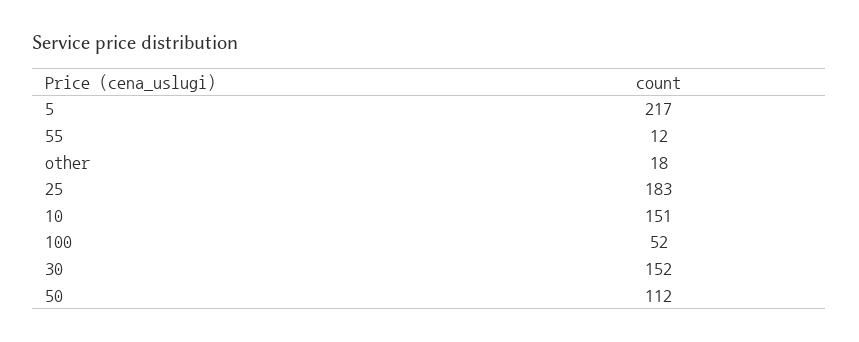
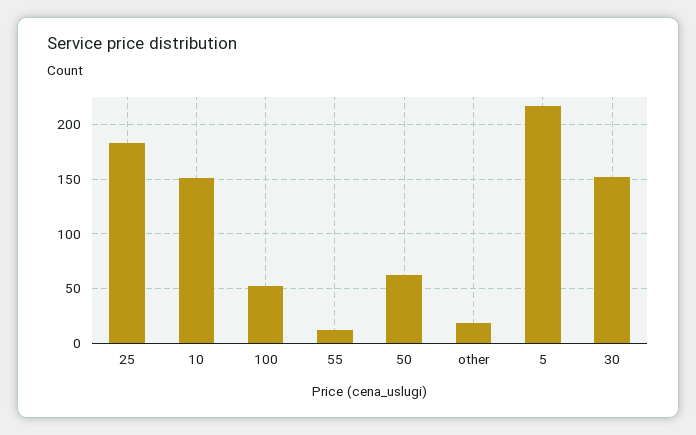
50: 112 -> 60

